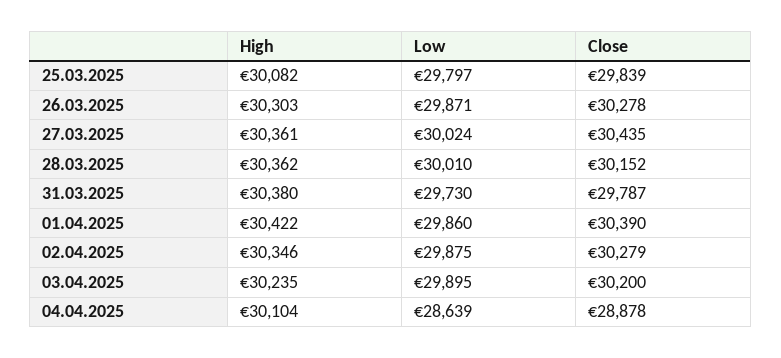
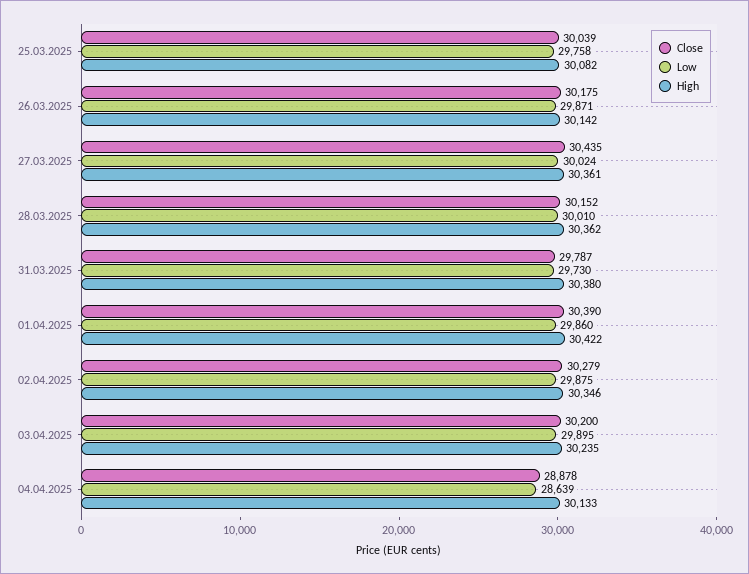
Low, 25.03.2025: 29797 -> 29758
Close, 25.03.2025: 29839 -> 30039
High, 26.03.2025: 30303 -> 30142
Close, 26.03.2025: 30278 -> 30175
High, 04.04.2025: 30104 -> 30133

